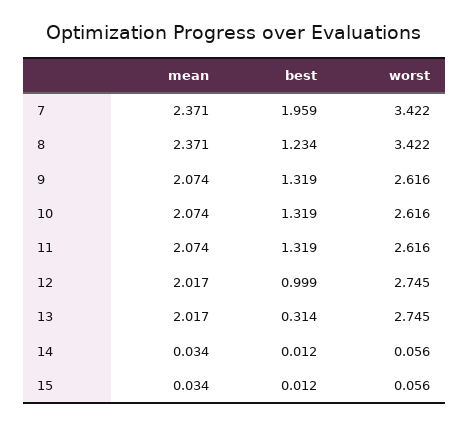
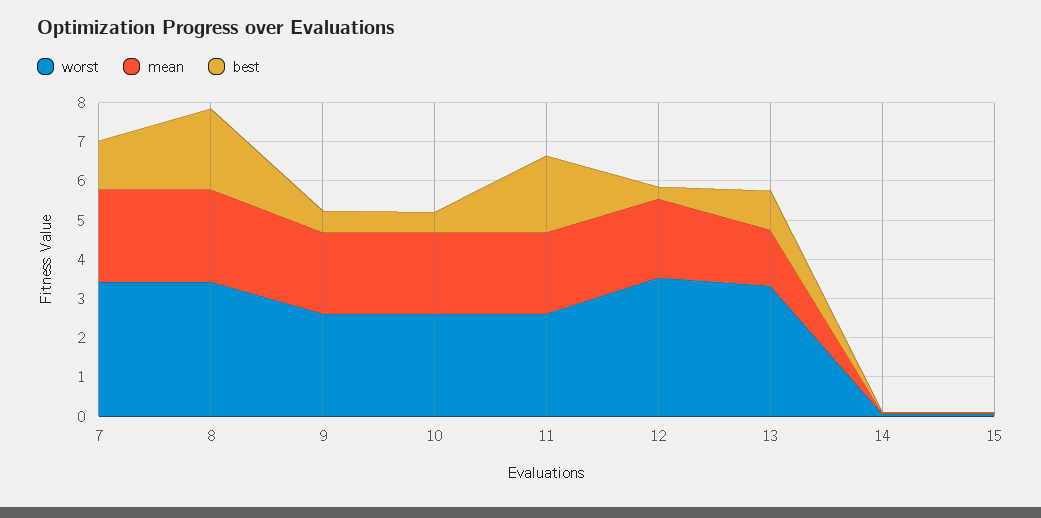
best, 7: 1.959 -> 1.25
best, 8: 1.234 -> 2
best, 9: 1.319 -> 0.5
best, 10: 1.319 -> 0.5
best, 11: 1.319 -> 2
best, 12: 0.999 -> 0.25
worst, 12: 2.745 -> 3.5
mean, 13: 2.017 -> 1.5
best, 13: 0.314 -> 1
worst, 13: 2.745 -> 3.25

